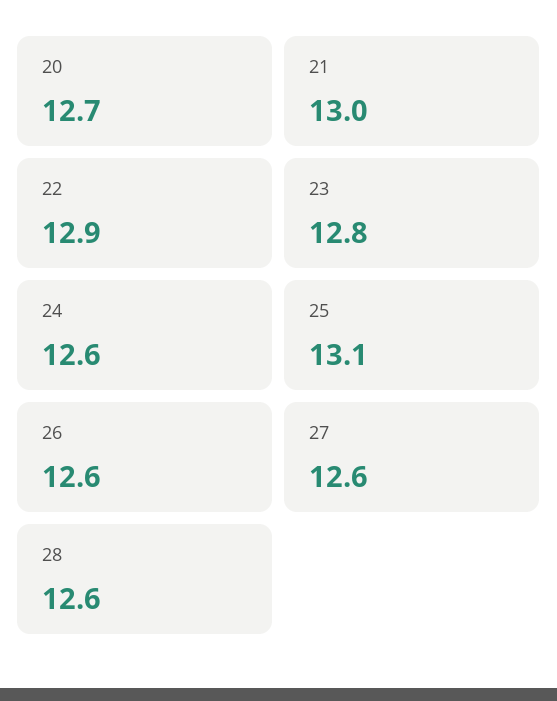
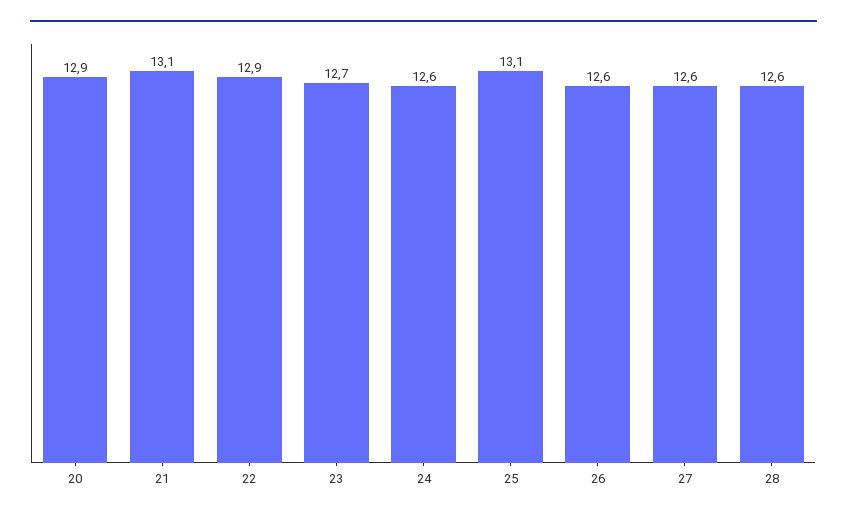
20: 12.7 -> 12.9
21: 13 -> 13.1
23: 12.8 -> 12.7

